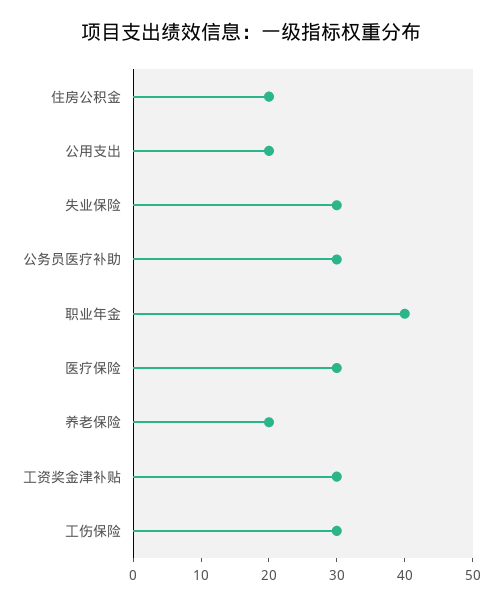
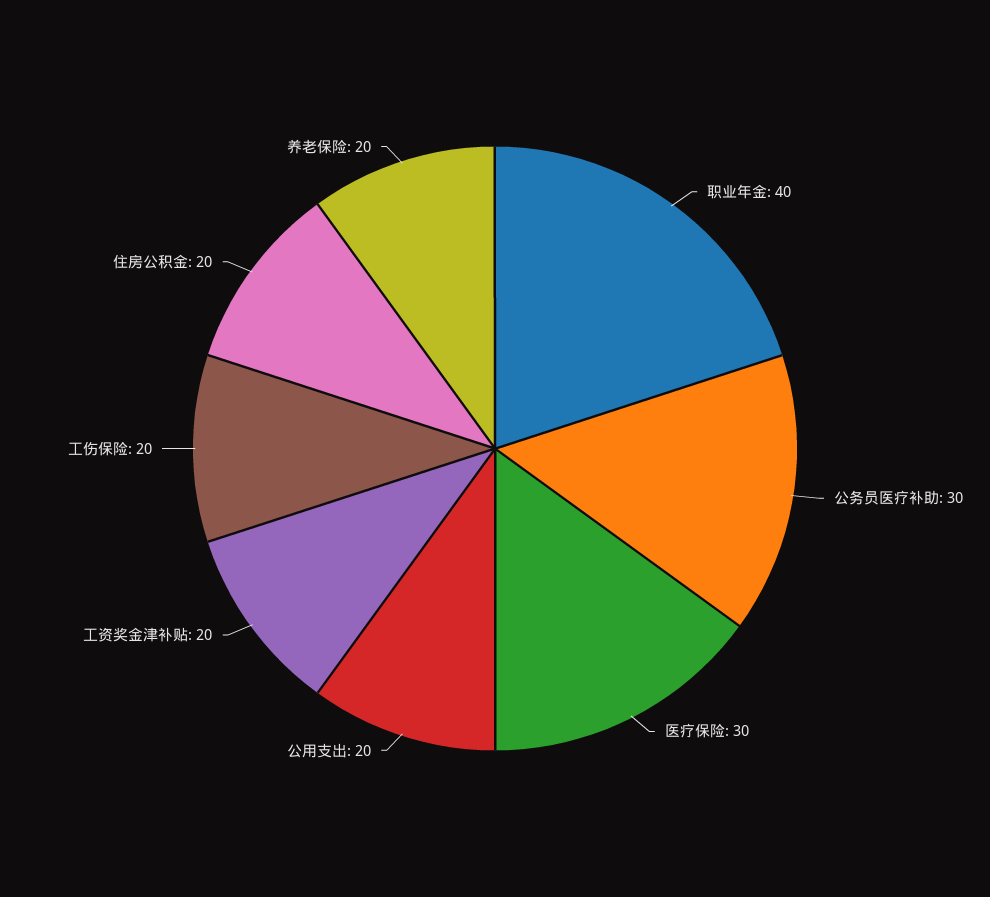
失业保险: 30 -> none
工资奖金津补贴: 30 -> 20
工伤保险: 30 -> 20

